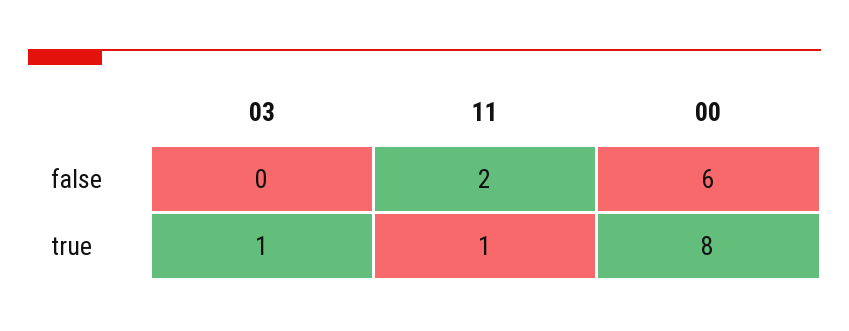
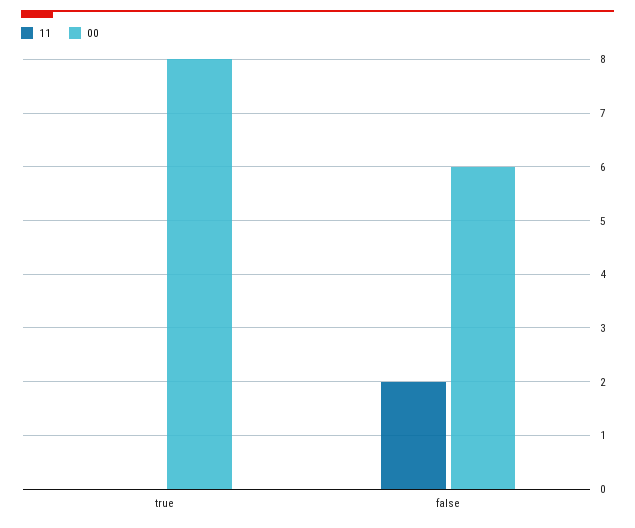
03, false: 0 -> none
03, true: 1 -> none
11, true: 1 -> 0

